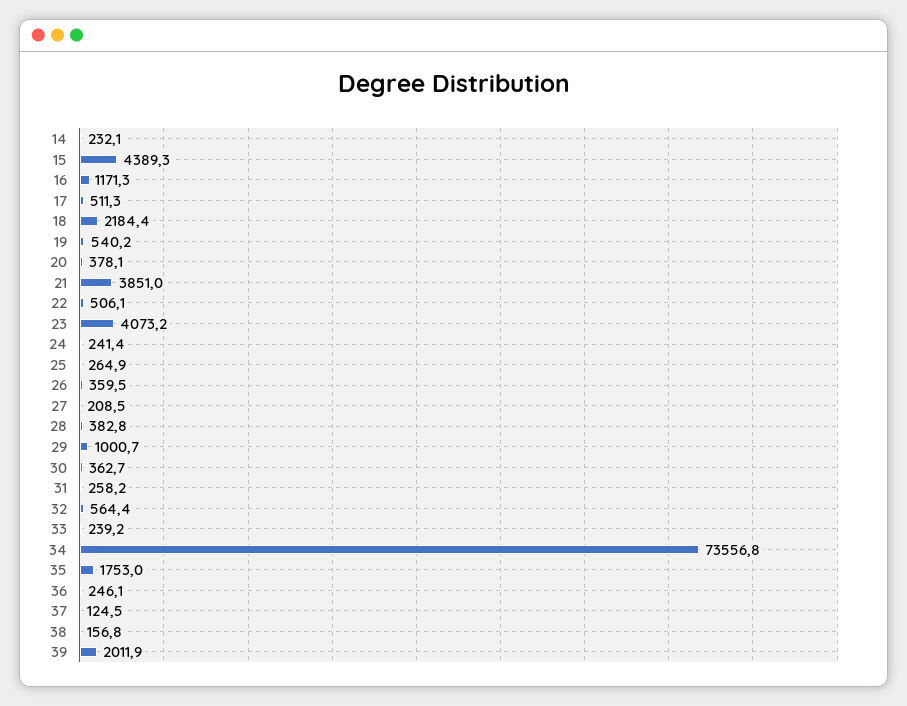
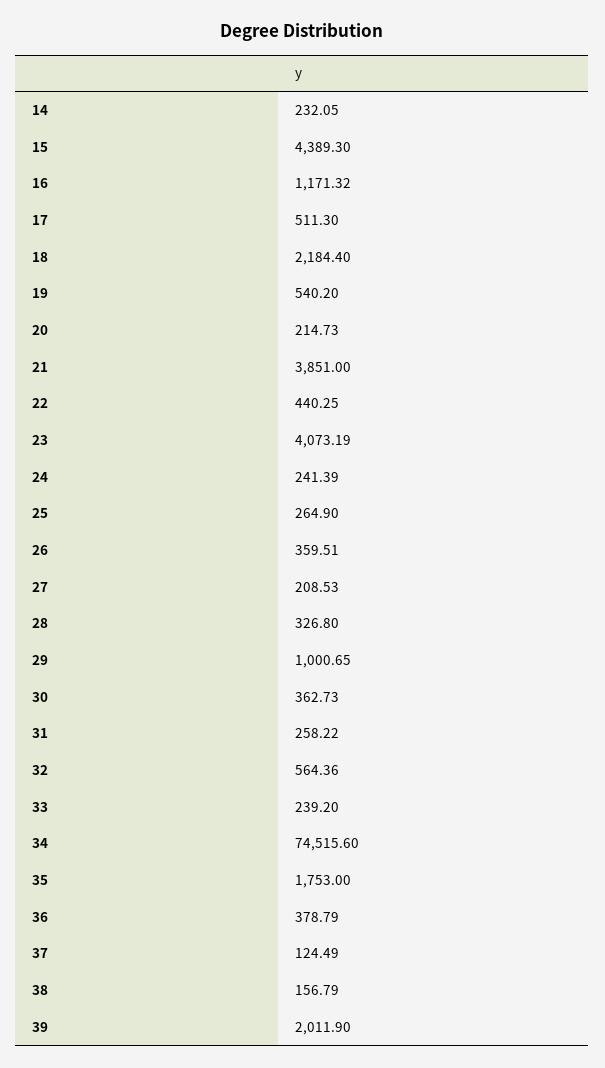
20: 378.1 -> 214.73
22: 506.1 -> 440.25
28: 382.8 -> 326.8
34: 73556.8 -> 74515.6
36: 246.1 -> 378.79

